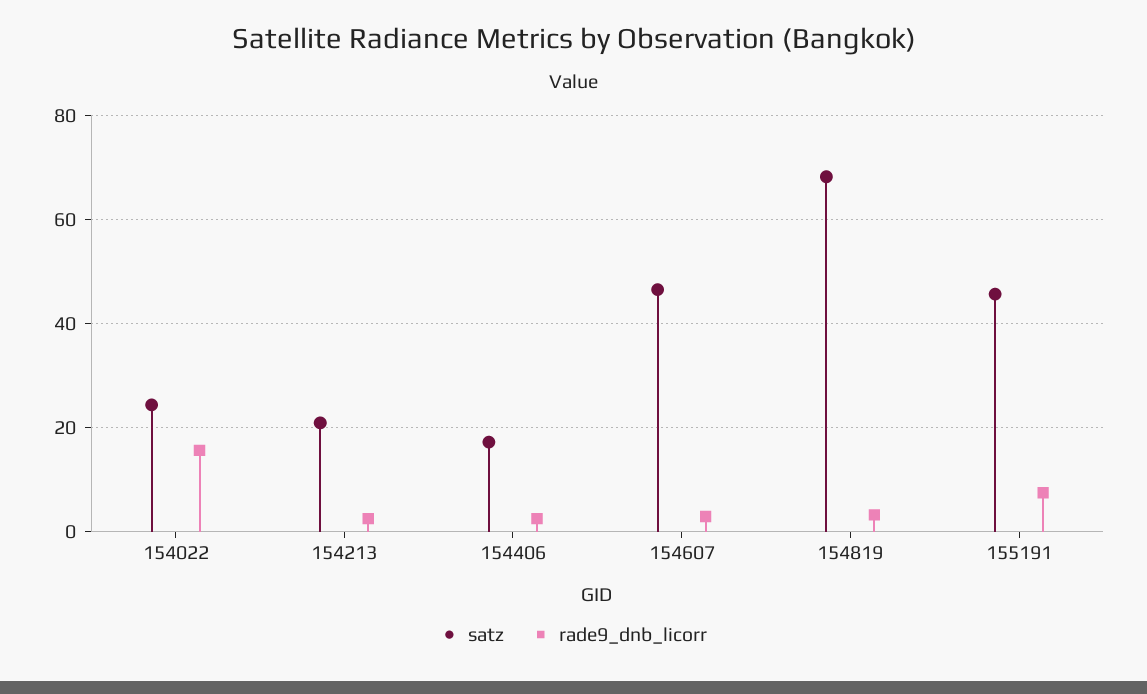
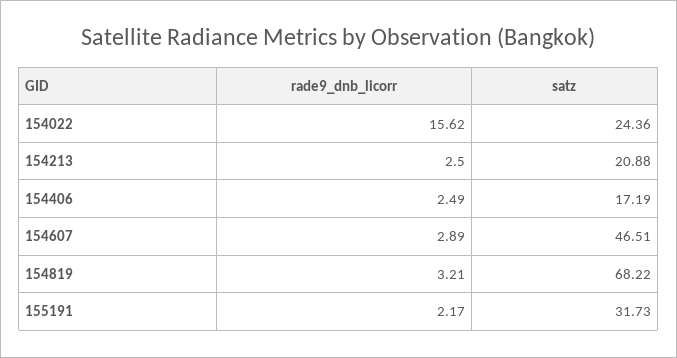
satz, 155191: 46 -> 31.73
rade9_dnb_licorr, 155191: 8 -> 2.17

